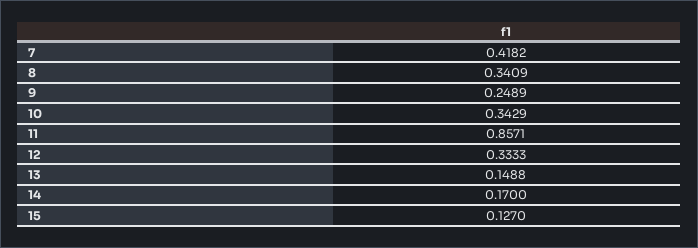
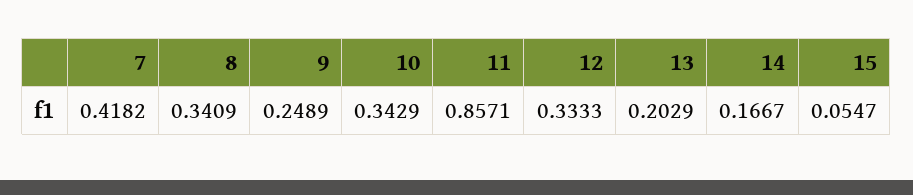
13: 0.1488 -> 0.2029
14: 0.17 -> 0.1667
15: 0.127 -> 0.0547

